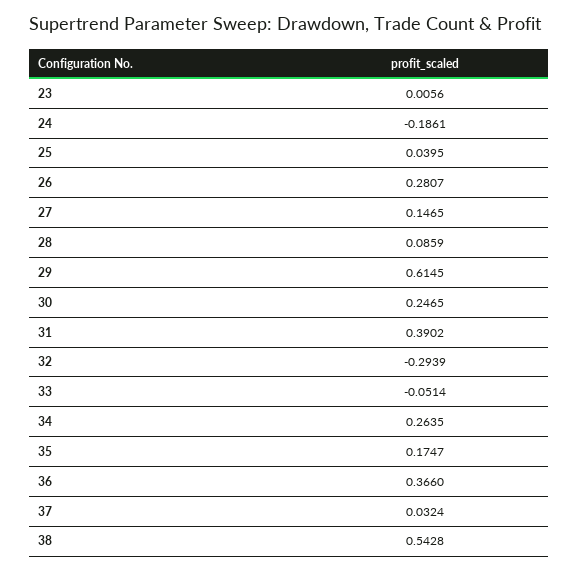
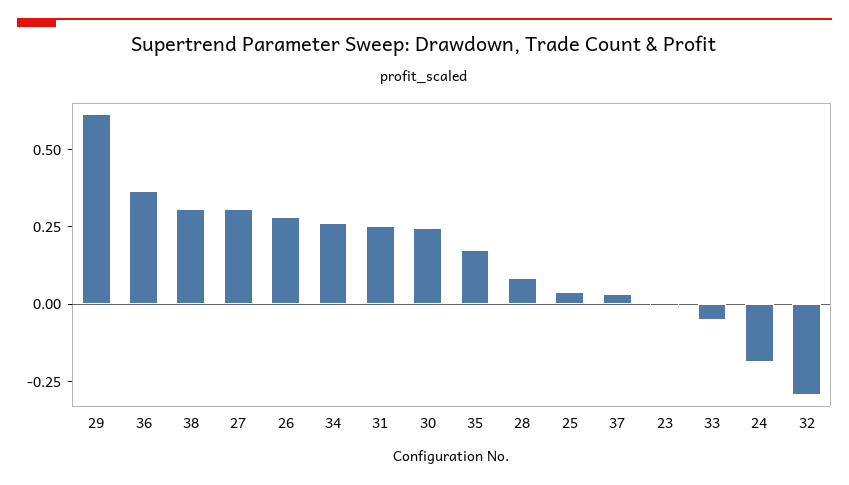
27: 0.1465 -> 0.3
31: 0.3902 -> 0.25
38: 0.5428 -> 0.3

